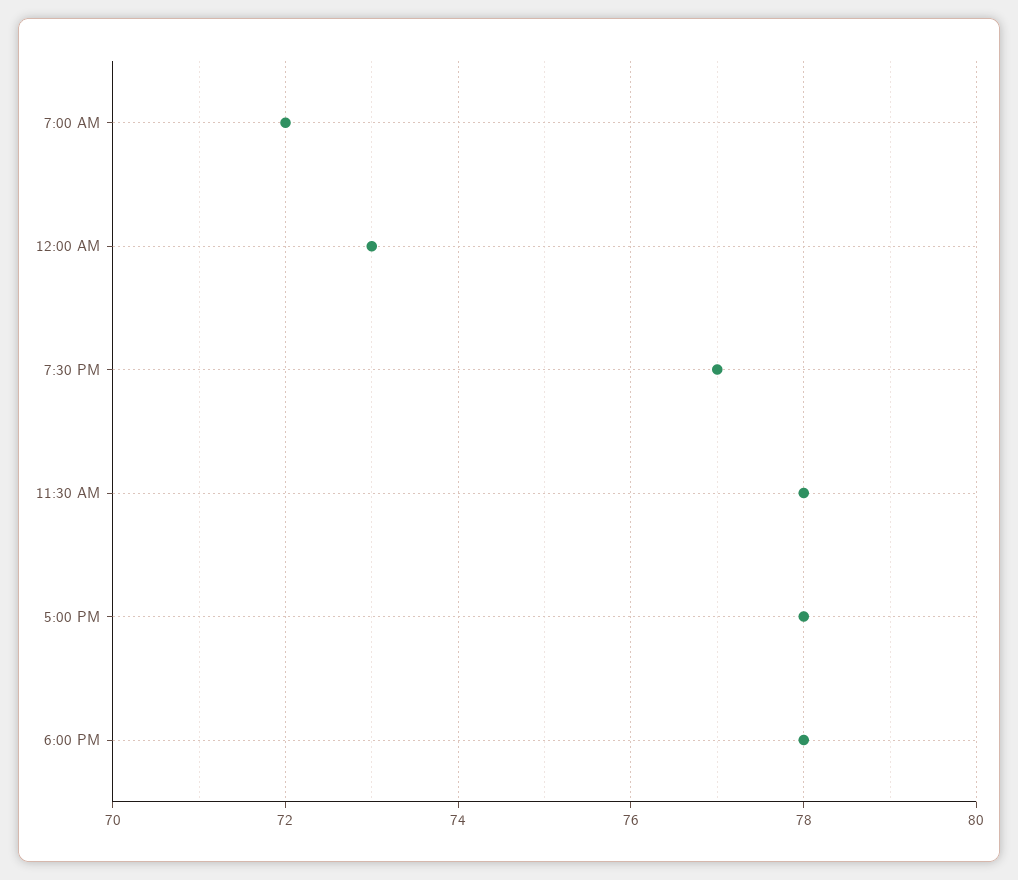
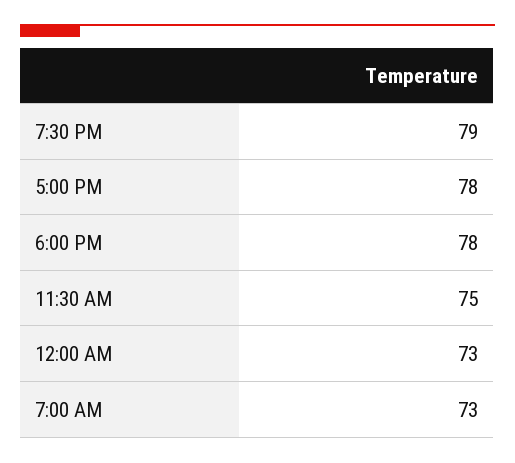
7:00 AM: 72 -> 73
7:30 PM: 77 -> 79
11:30 AM: 78 -> 75

